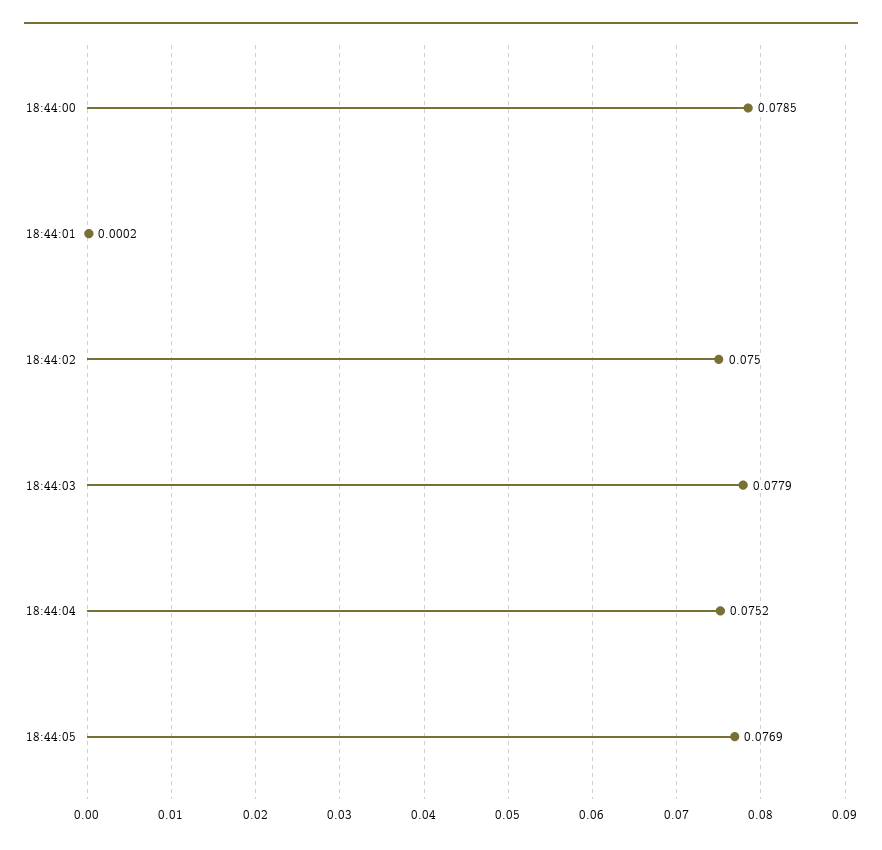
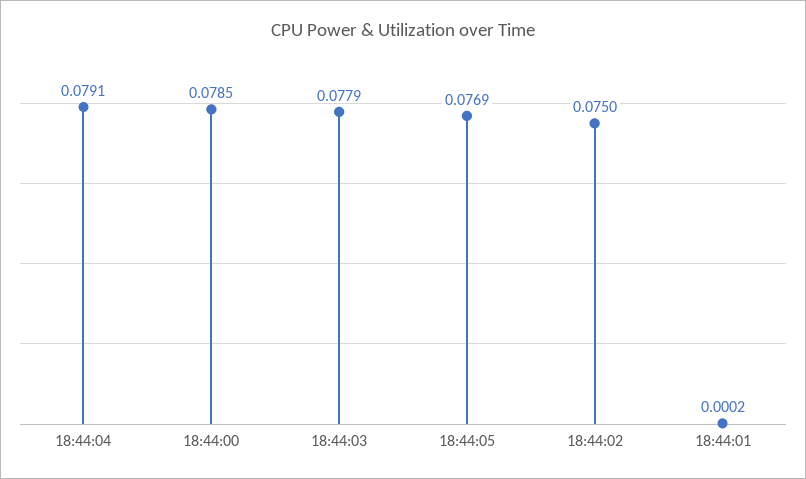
18:44:04: 0.0752 -> 0.0791

